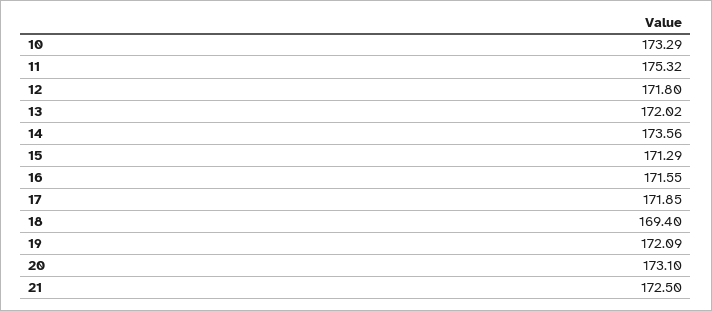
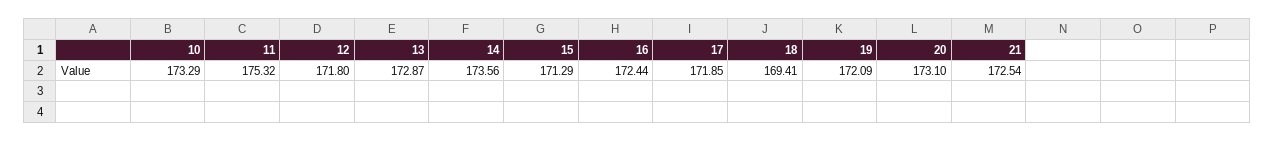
13: 172.02 -> 172.87
16: 171.55 -> 172.44
18: 169.4 -> 169.41
21: 172.5 -> 172.54

